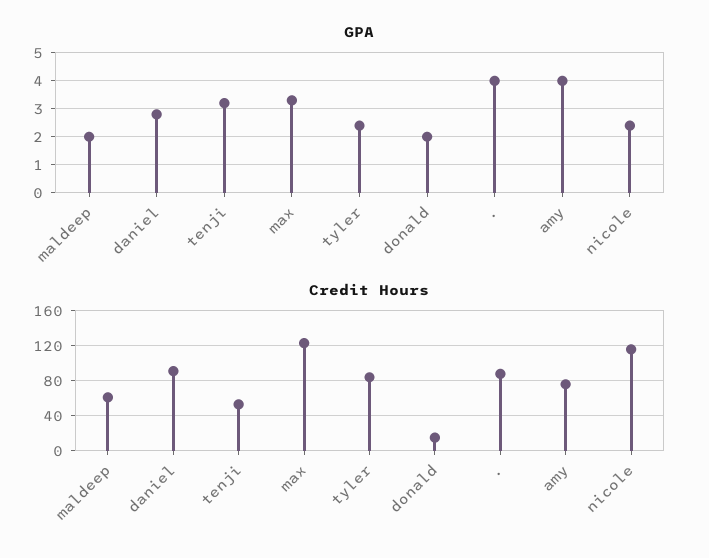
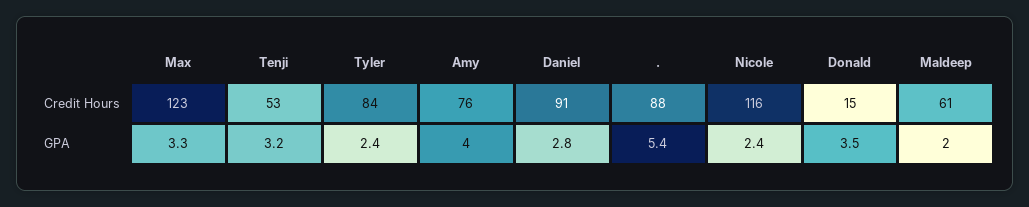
GPA, donald: 2 -> 3.5
GPA, .: 4 -> 5.4

